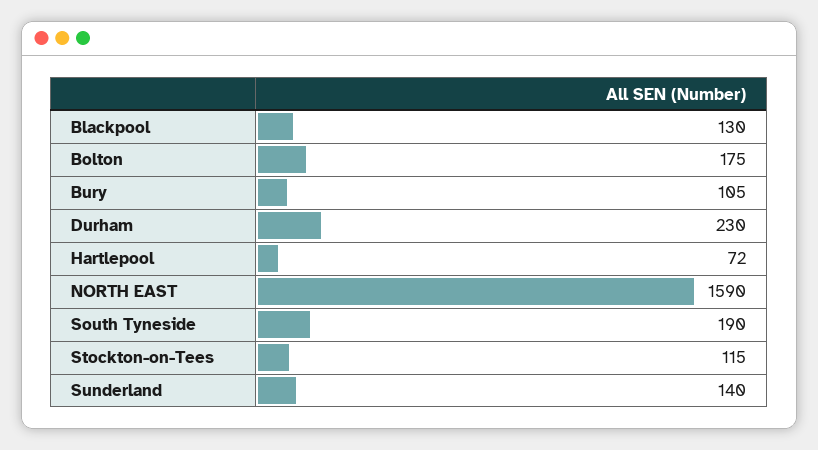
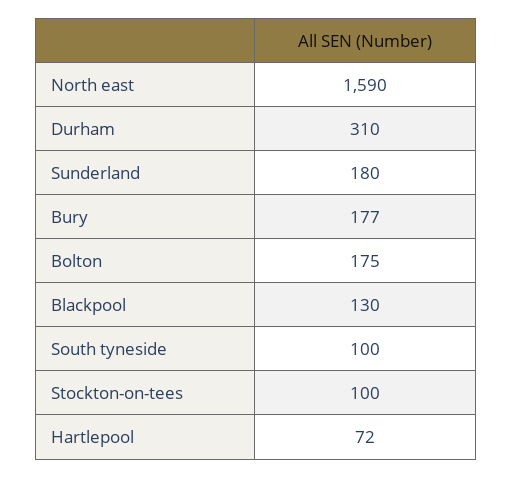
Bury: 105 -> 177
Durham: 230 -> 310
South Tyneside: 190 -> 100
Stockton-on-Tees: 115 -> 100
Sunderland: 140 -> 180

